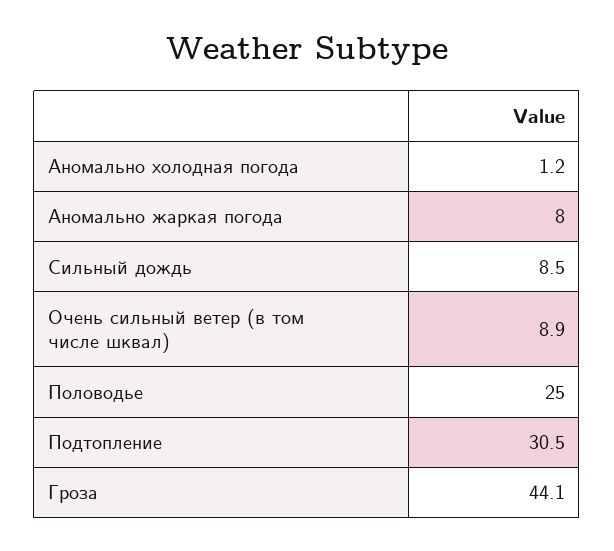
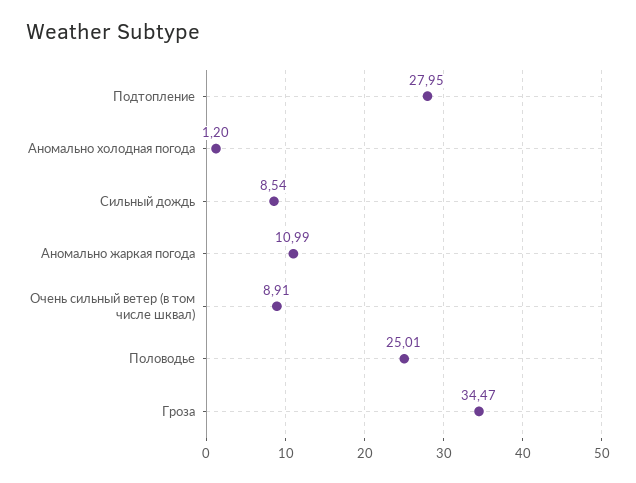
Аномально жаркая погода: 8 -> 10.99
Подтопление: 30.5 -> 27.95
Гроза: 44.1 -> 34.47

